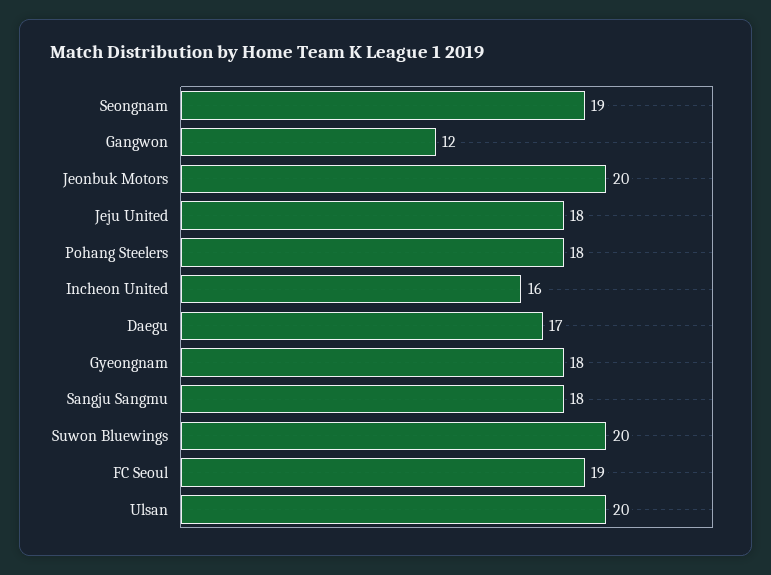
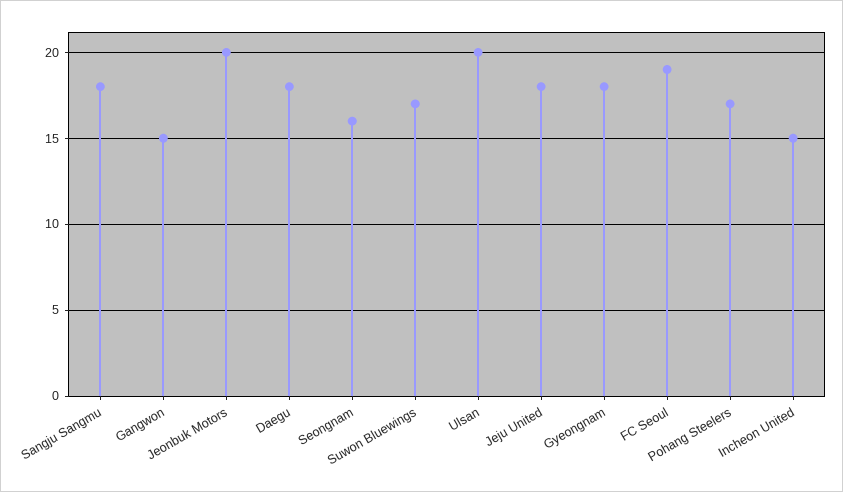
Seongnam: 19 -> 16
Gangwon: 12 -> 15
Pohang Steelers: 18 -> 17
Incheon United: 16 -> 15
Daegu: 17 -> 18
Suwon Bluewings: 20 -> 17

